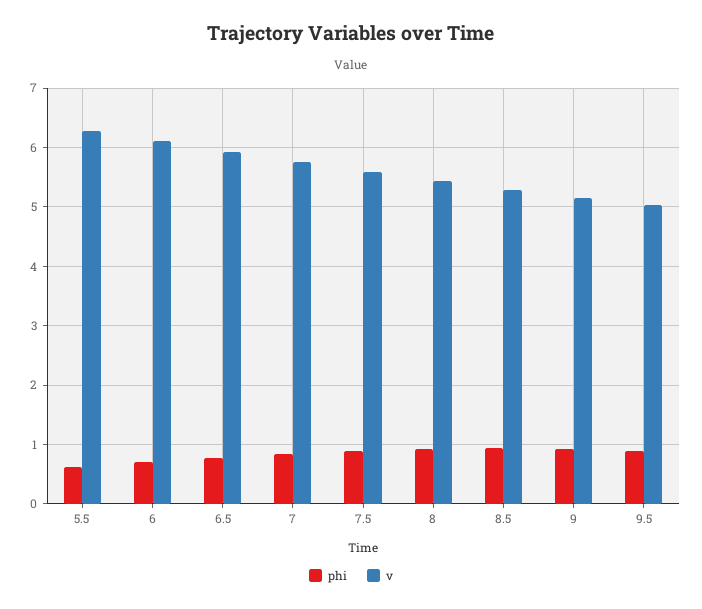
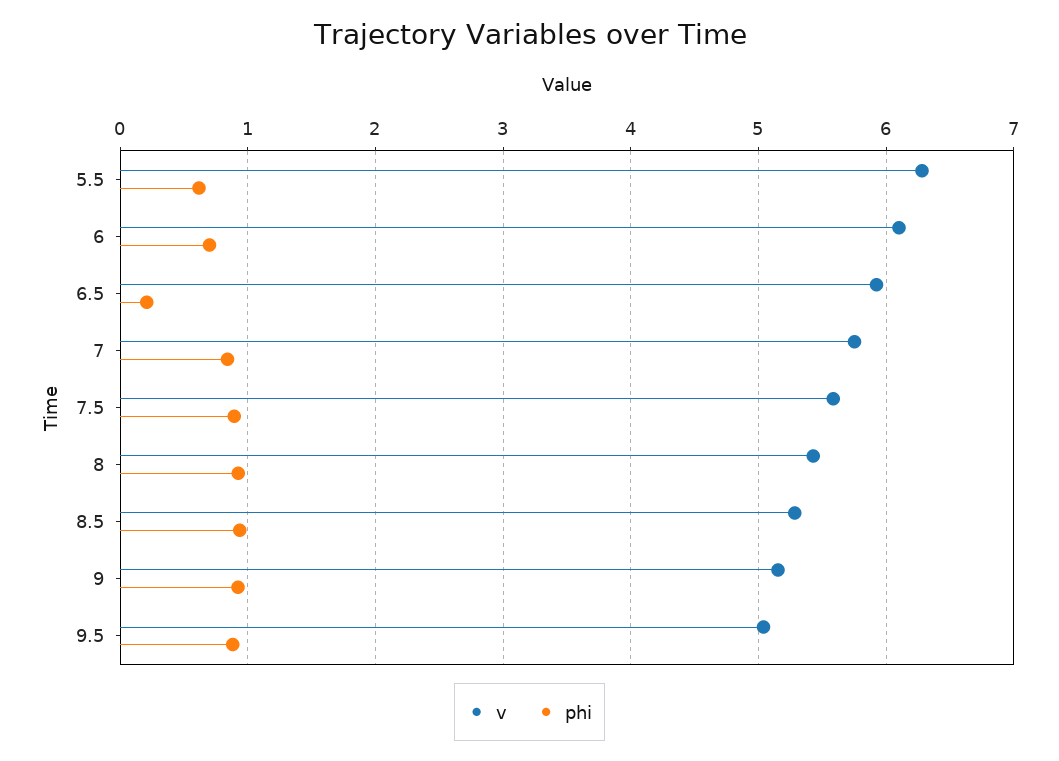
phi, 6.5: 0.8 -> 0.2

